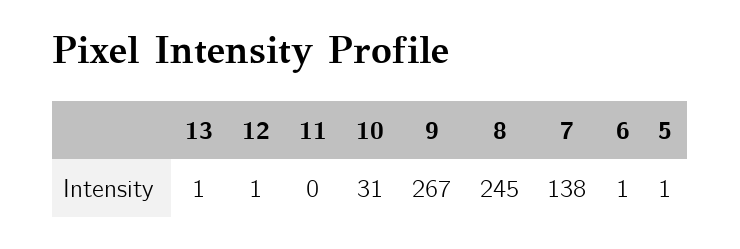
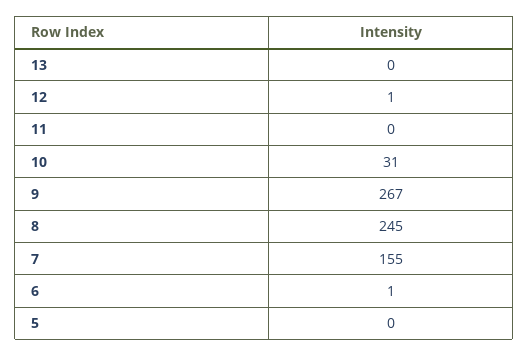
13: 1 -> 0
7: 138 -> 155
5: 1 -> 0

